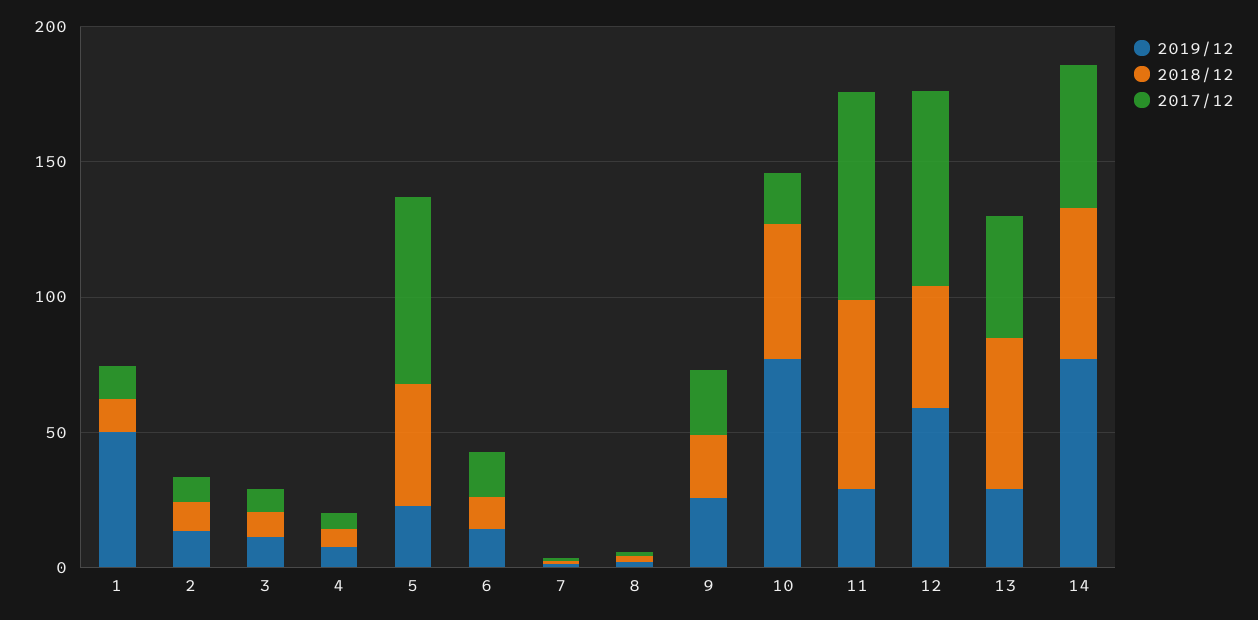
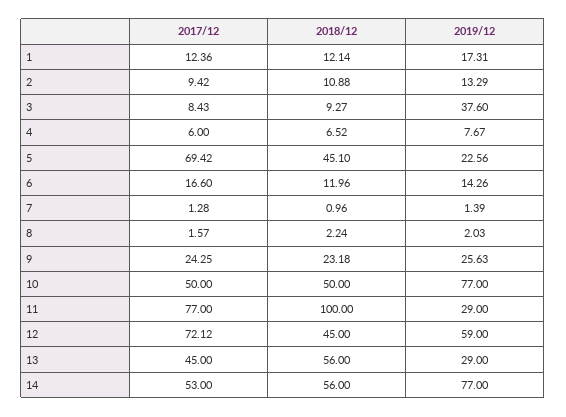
2019/12, 1: 50 -> 17.31
2019/12, 3: 10 -> 37.6
2017/12, 10: 20 -> 50
2018/12, 11: 70 -> 100

